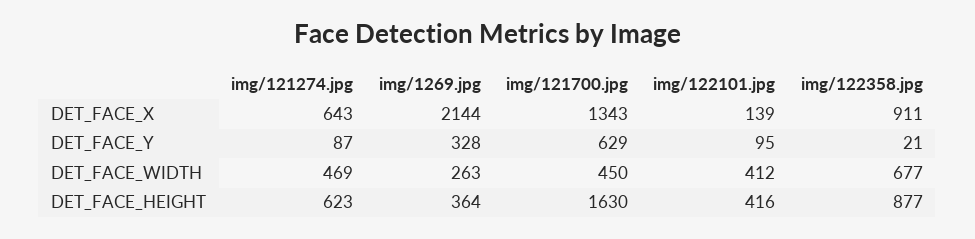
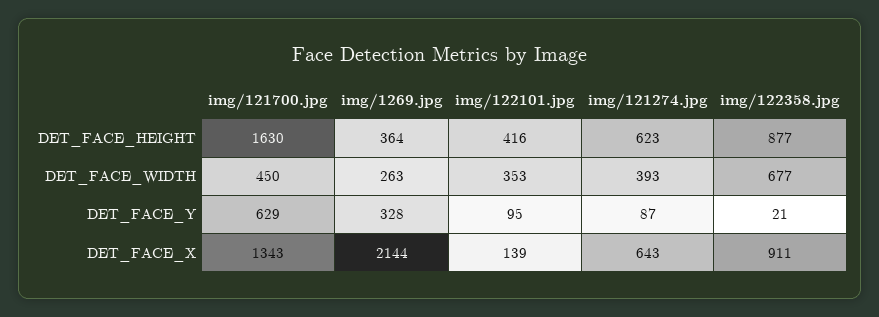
img/121274.jpg, DET_FACE_WIDTH: 469 -> 393
img/122101.jpg, DET_FACE_WIDTH: 412 -> 353

